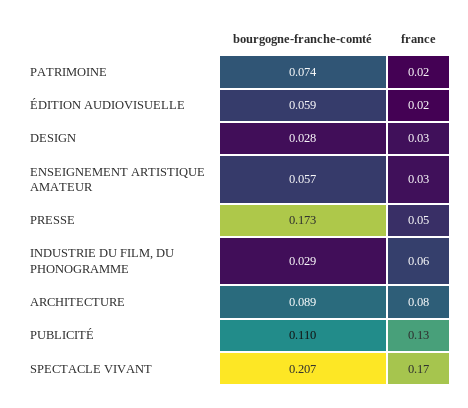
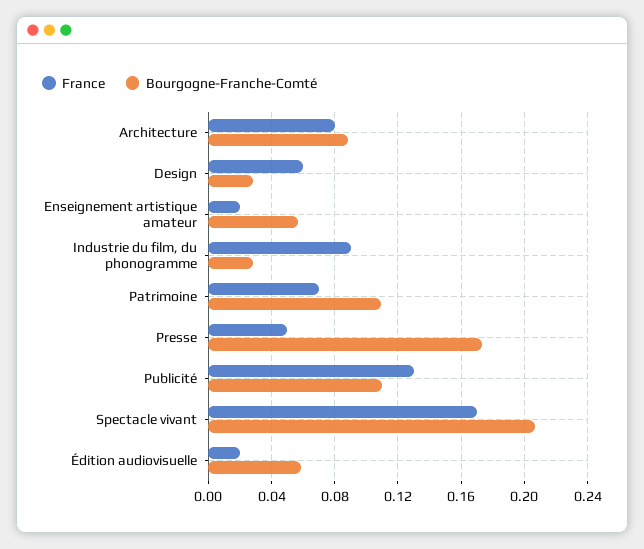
bourgogne-franche-comté, PATRIMOINE: 0.074 -> 0.11
france, PATRIMOINE: 0.02 -> 0.07
france, DESIGN: 0.03 -> 0.06
france, ENSEIGNEMENT ARTISTIQUE AMATEUR: 0.03 -> 0.02
france, INDUSTRIE DU FILM, DU PHONOGRAMME: 0.06 -> 0.09

